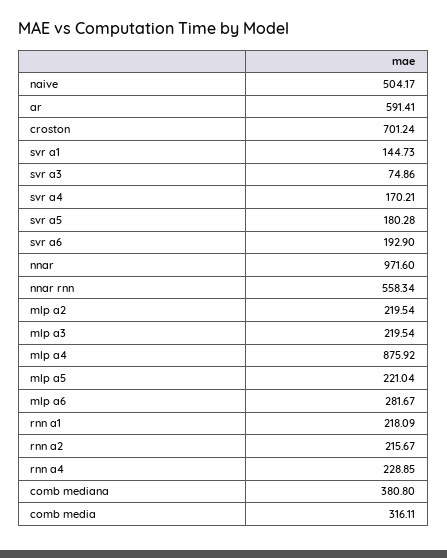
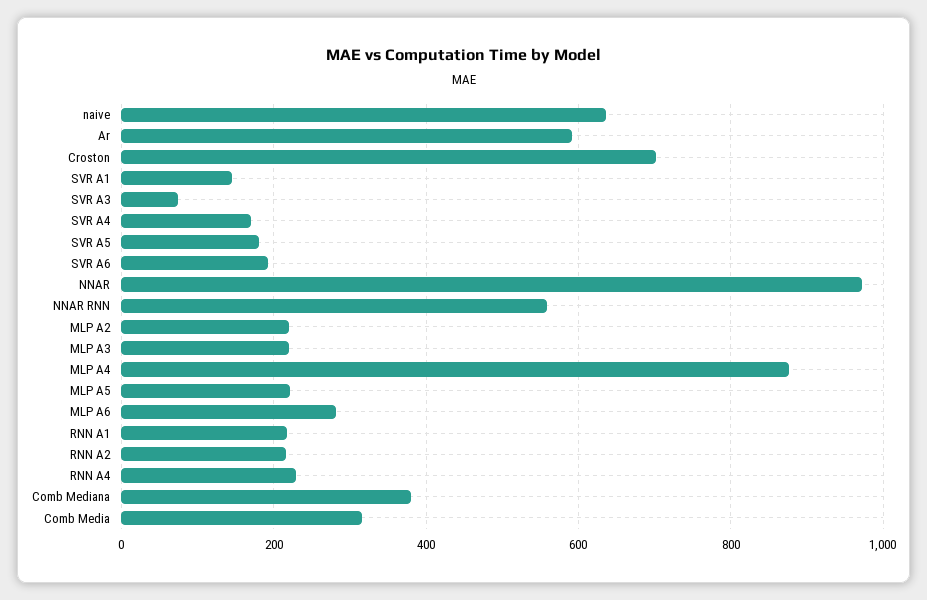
naive: 504.17 -> 640

